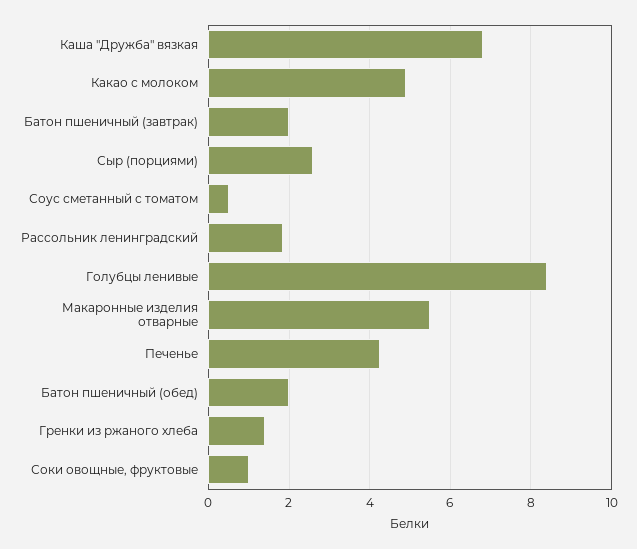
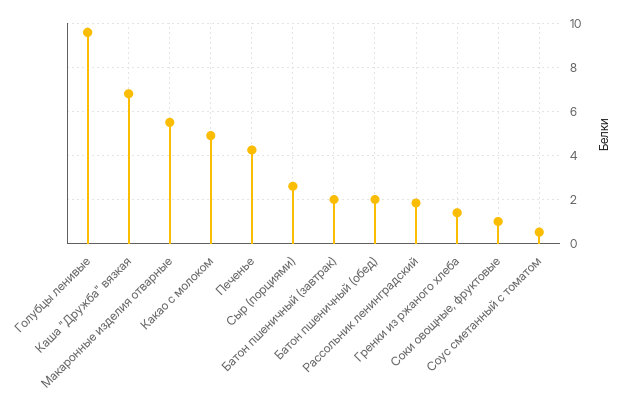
Голубцы ленивые: 8.4 -> 9.5

